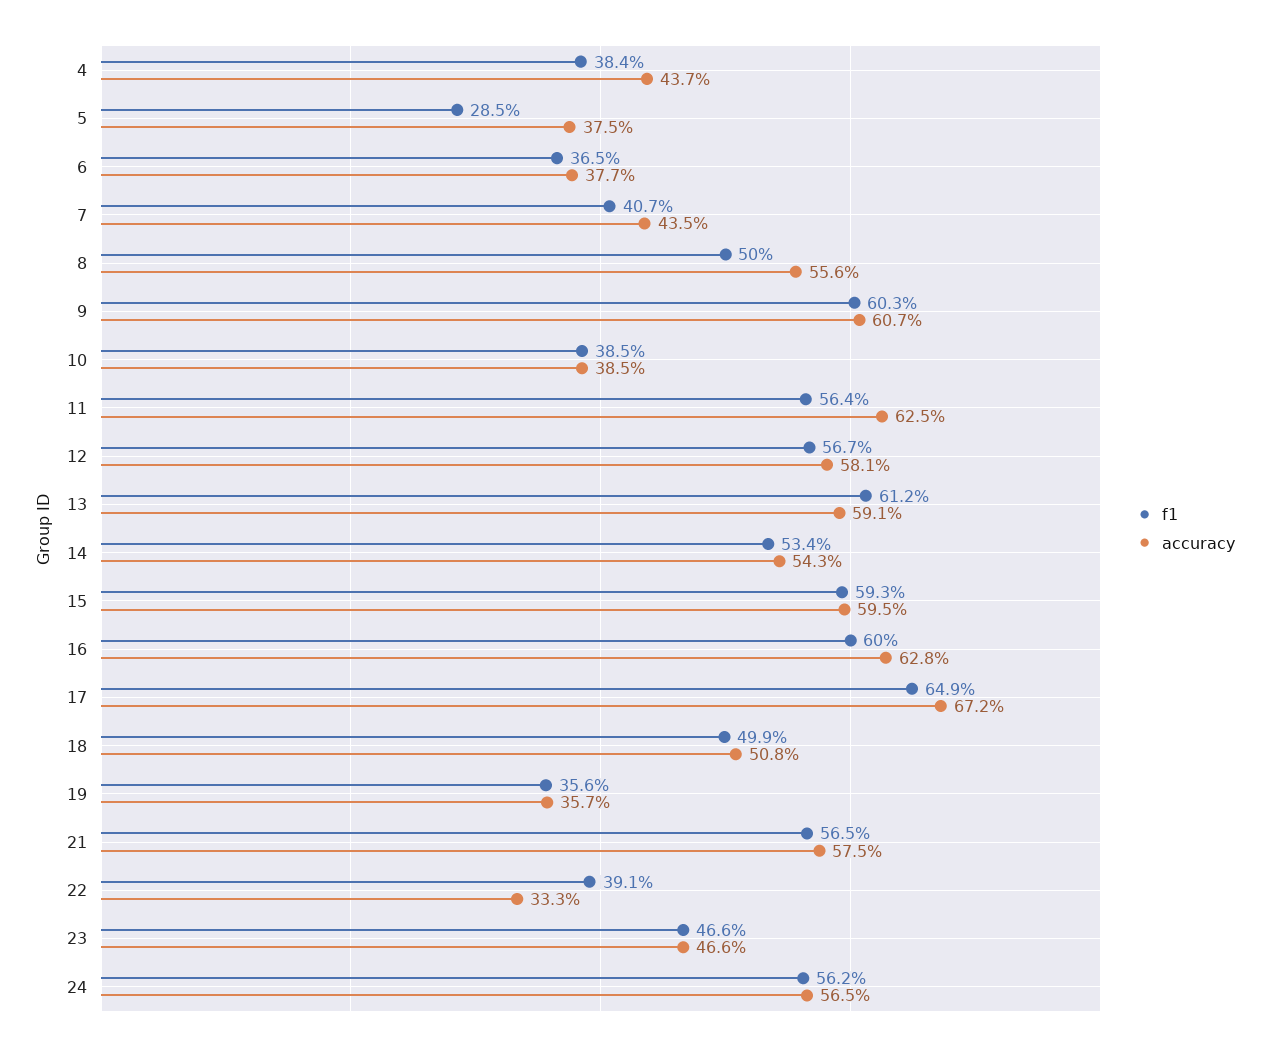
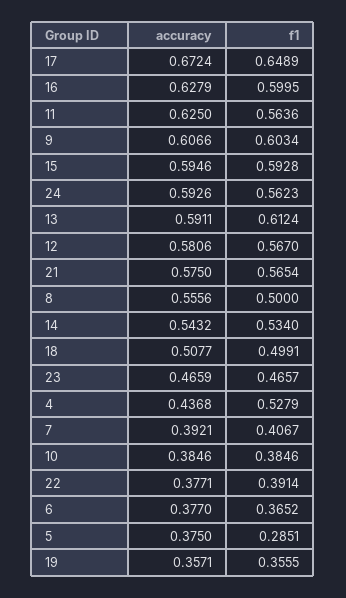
f1, 4: 0.384 -> 0.5279
accuracy, 7: 0.435 -> 0.3921
accuracy, 22: 0.333 -> 0.3771
accuracy, 24: 0.565 -> 0.5926

